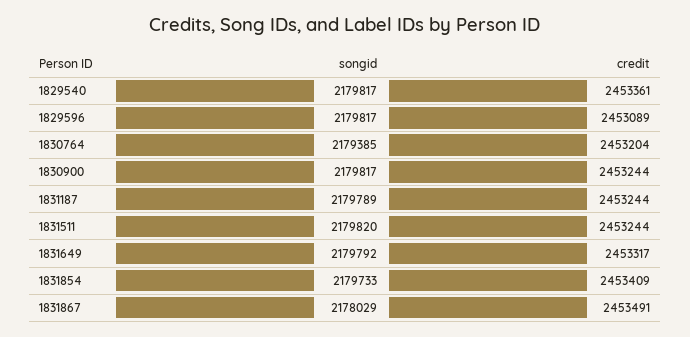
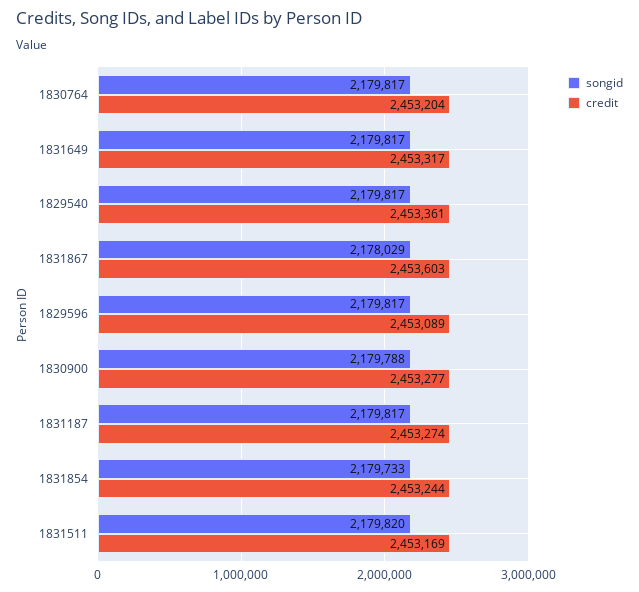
songid, 1830764: 2179385 -> 2179817
songid, 1830900: 2179817 -> 2179788
credit, 1830900: 2453244 -> 2453277
songid, 1831187: 2179789 -> 2179817
credit, 1831187: 2453244 -> 2453274
credit, 1831511: 2453244 -> 2453169
songid, 1831649: 2179792 -> 2179817
credit, 1831854: 2453409 -> 2453244
credit, 1831867: 2453491 -> 2453603

